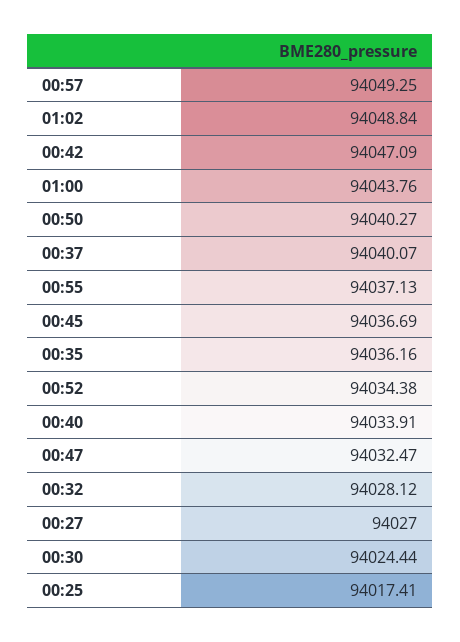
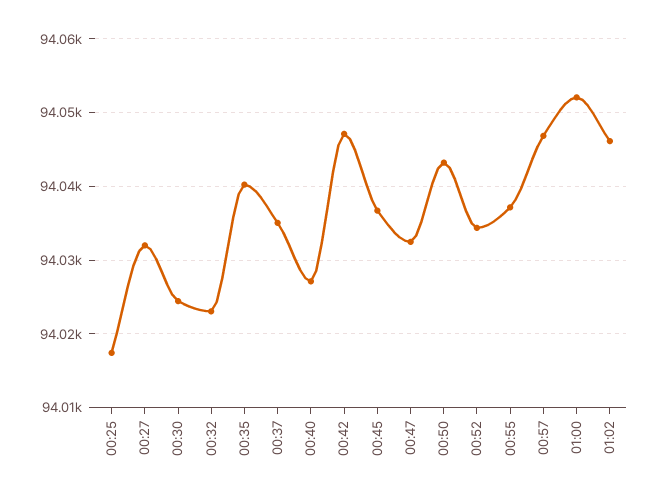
00:57: 94049.25 -> 94047
01:02: 94048.84 -> 94046
01:00: 94043.76 -> 94052
00:50: 94040.27 -> 94043
00:37: 94040.07 -> 94035
00:35: 94036.16 -> 94040
00:40: 94033.91 -> 94027
00:32: 94028.12 -> 94023
00:27: 94027 -> 94032

